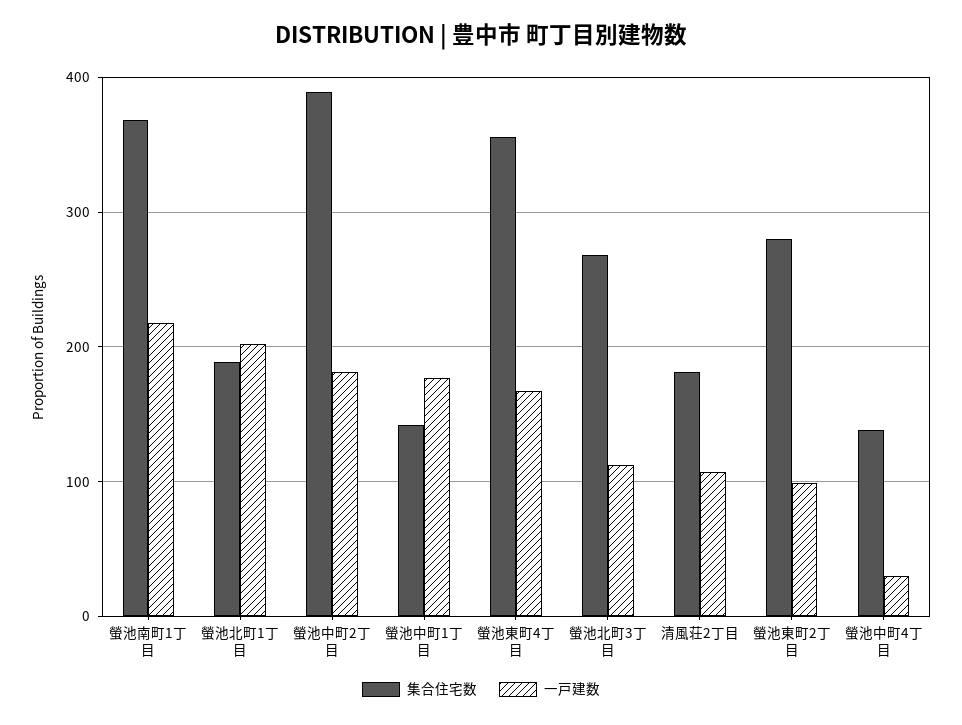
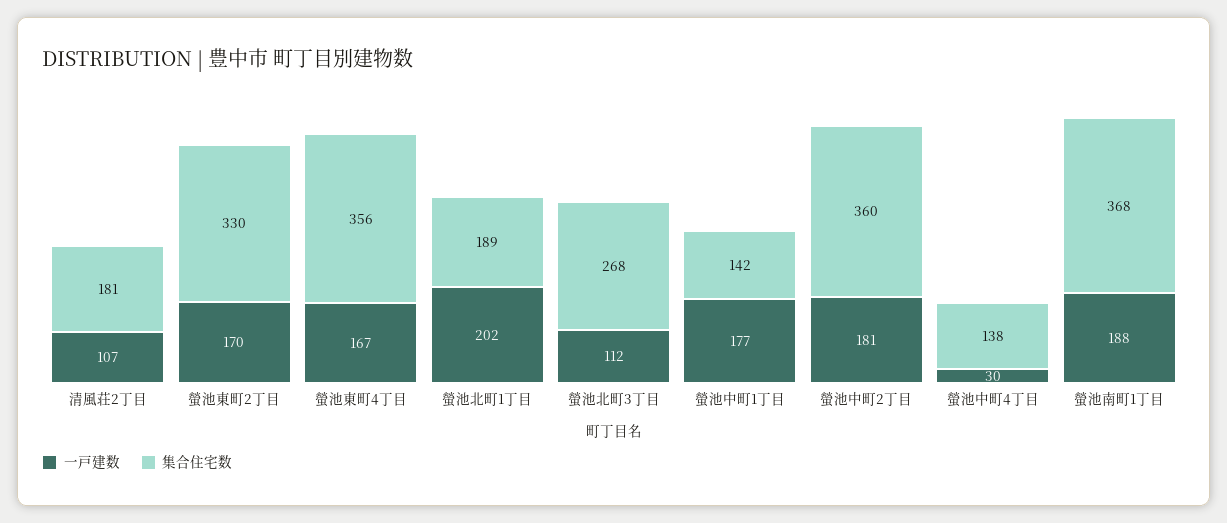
一戸建数, 螢池南町1丁目: 220 -> 188
集合住宅数, 螢池中町2丁目: 390 -> 360
集合住宅数, 螢池東町2丁目: 280 -> 330
一戸建数, 螢池東町2丁目: 100 -> 170

